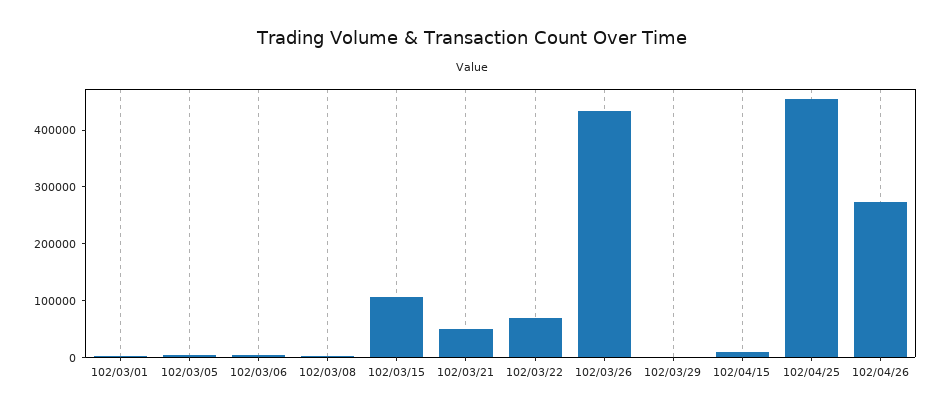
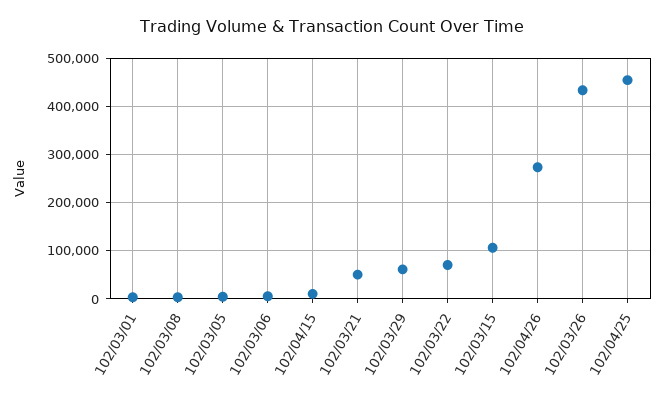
102/03/29: 0 -> 60000

